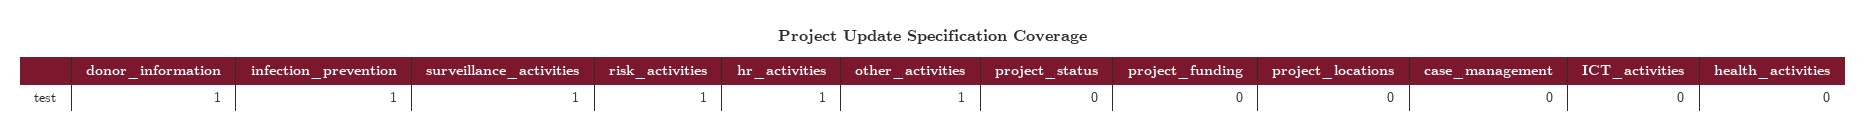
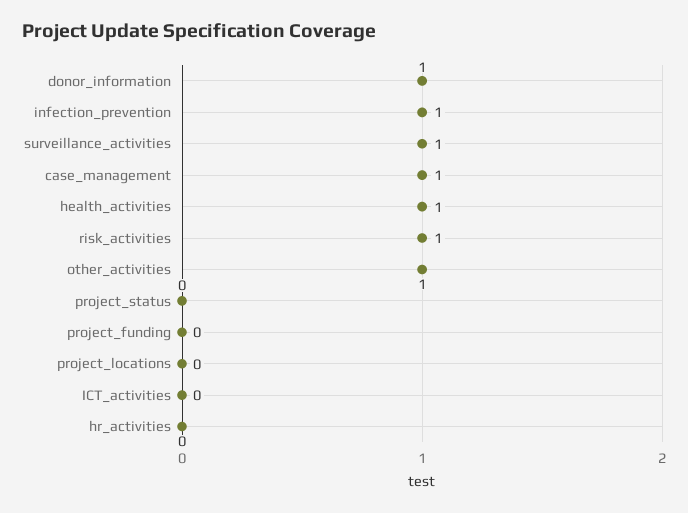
hr_activities: 1 -> 0
case_management: 0 -> 1
health_activities: 0 -> 1

